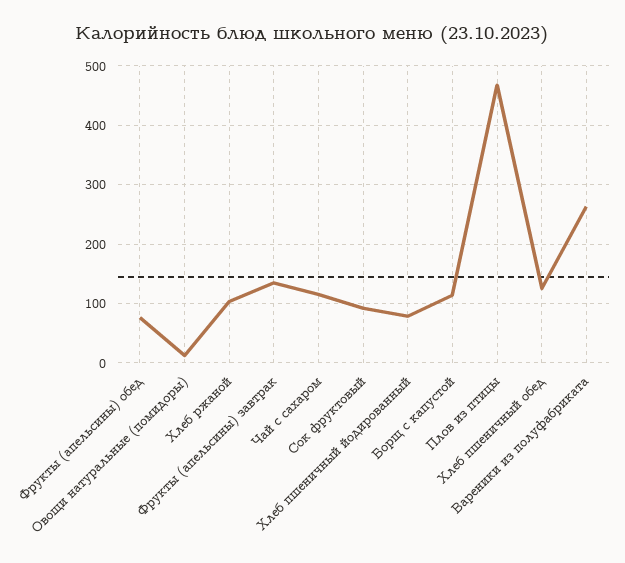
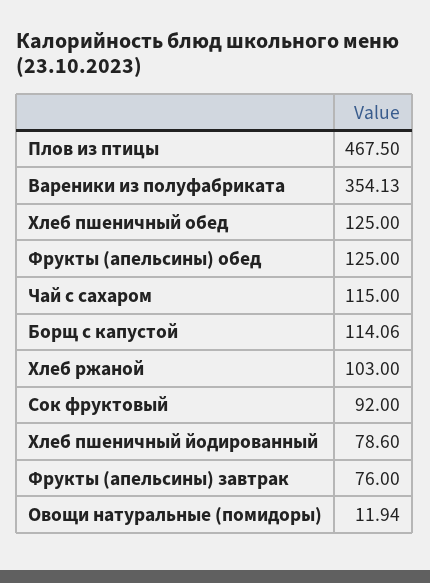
Фрукты (апельсины) обед: 80 -> 125
Фрукты (апельсины) завтрак: 140 -> 76
Вареники из полуфабриката: 260 -> 354.13

